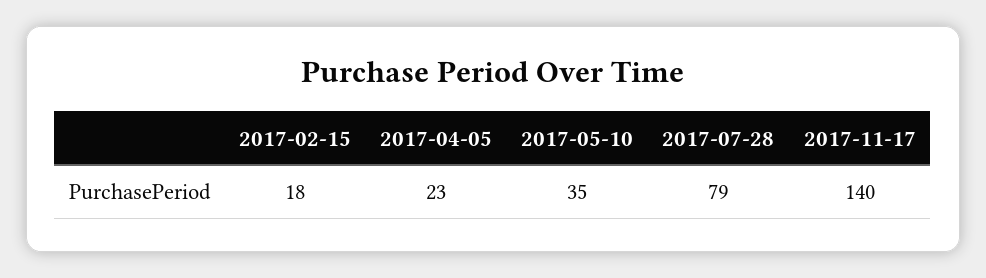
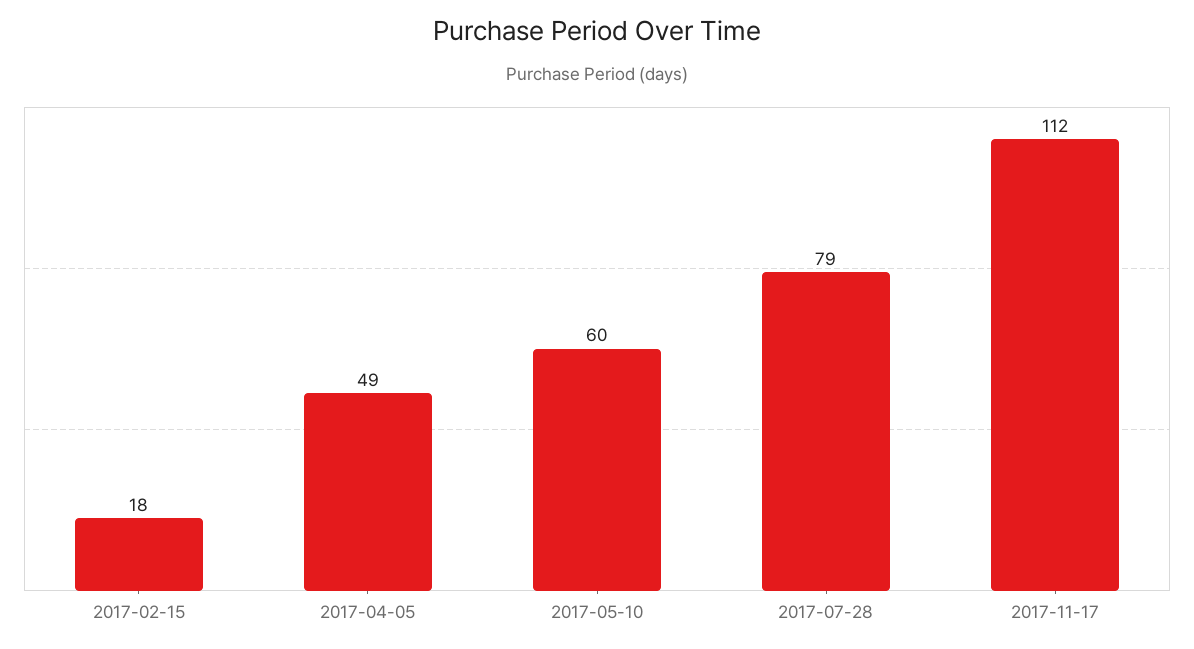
2017-04-05: 23 -> 49
2017-05-10: 35 -> 60
2017-11-17: 140 -> 112

